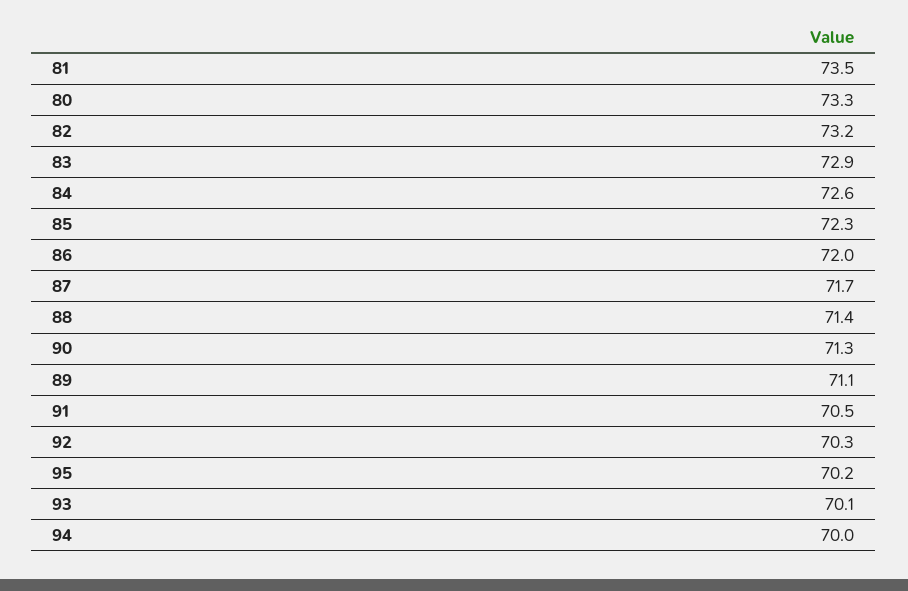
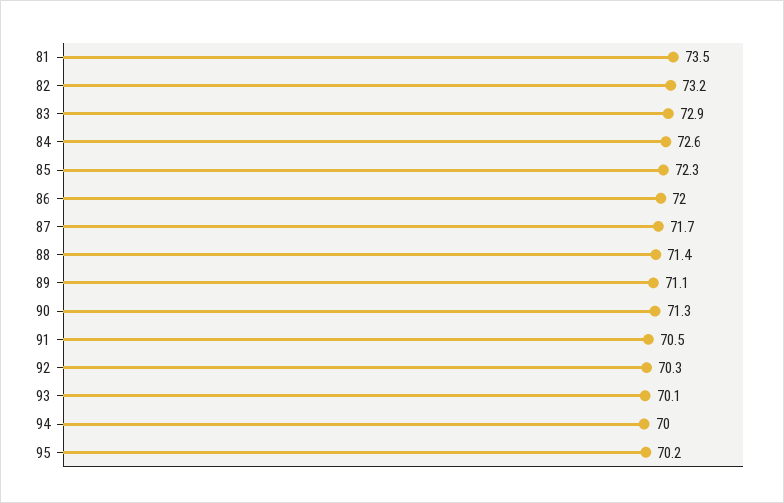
80: 73.3 -> none

